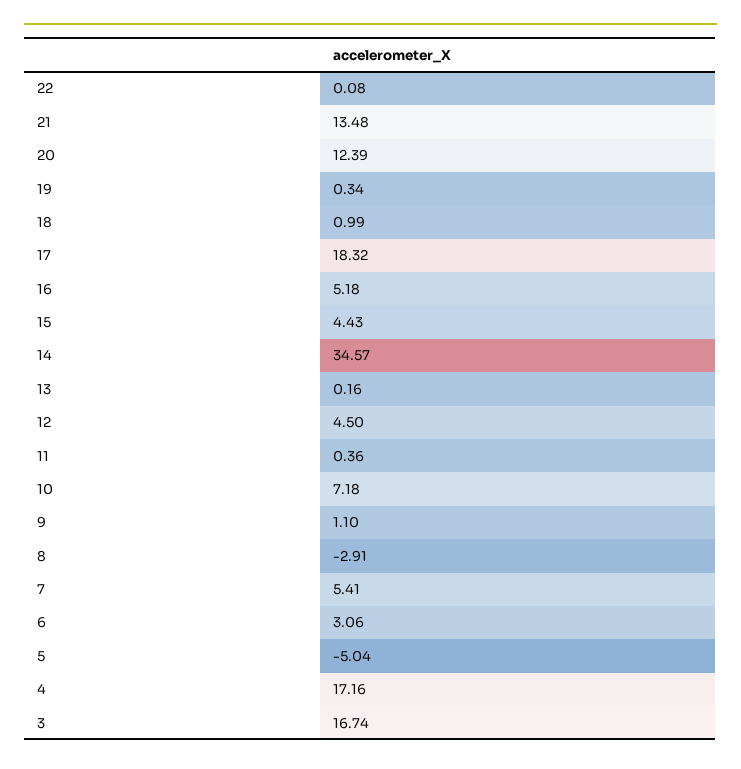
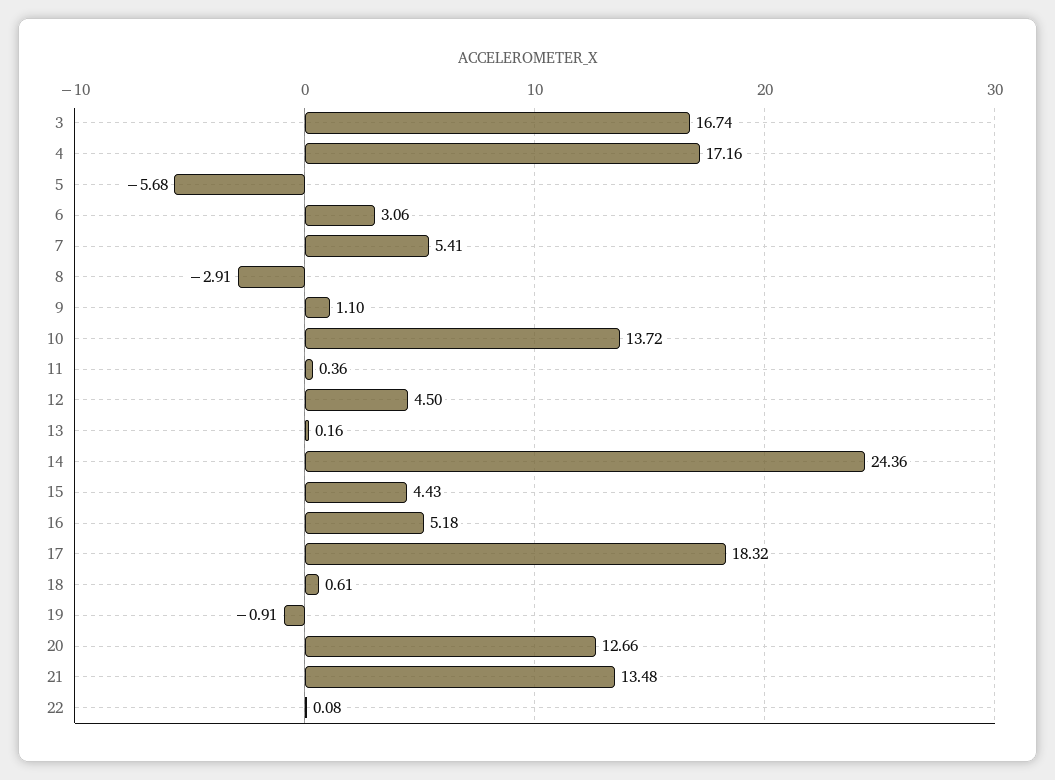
20: 12.39 -> 12.66
19: 0.34 -> -0.91
18: 0.99 -> 0.61
14: 34.57 -> 24.36
10: 7.18 -> 13.72
5: -5.04 -> -5.68

